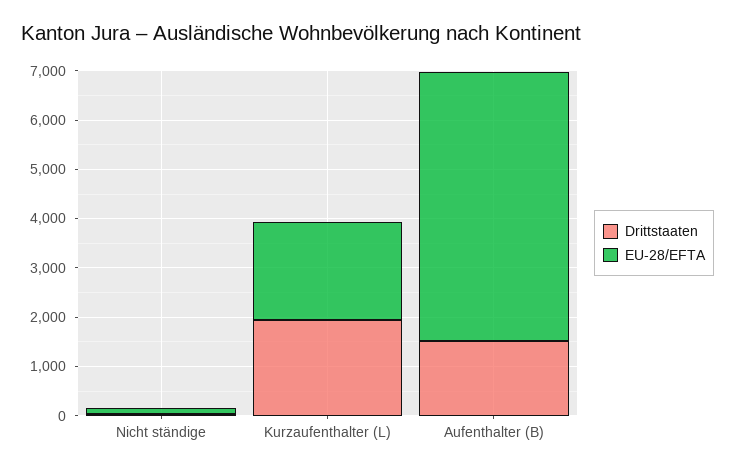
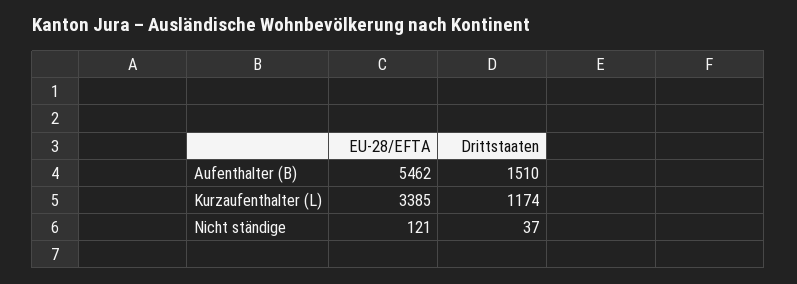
Drittstaaten, Kurzaufenthalter (L): 2000 -> 1174
EU-28/EFTA, Kurzaufenthalter (L): 2000 -> 3385

